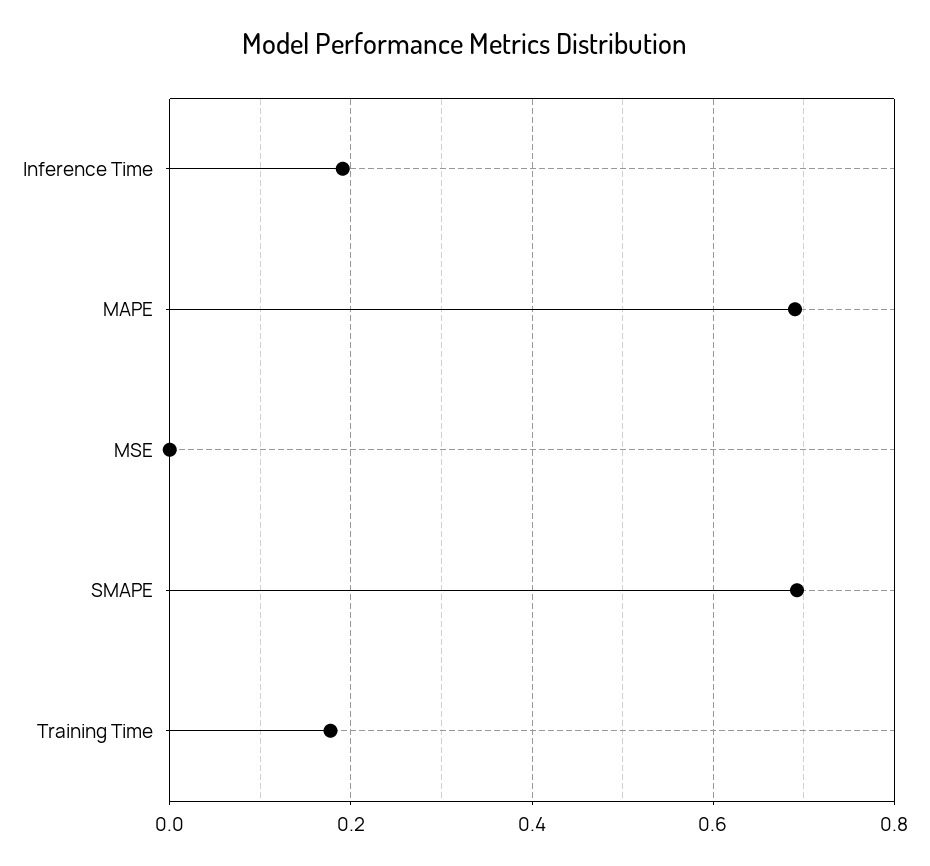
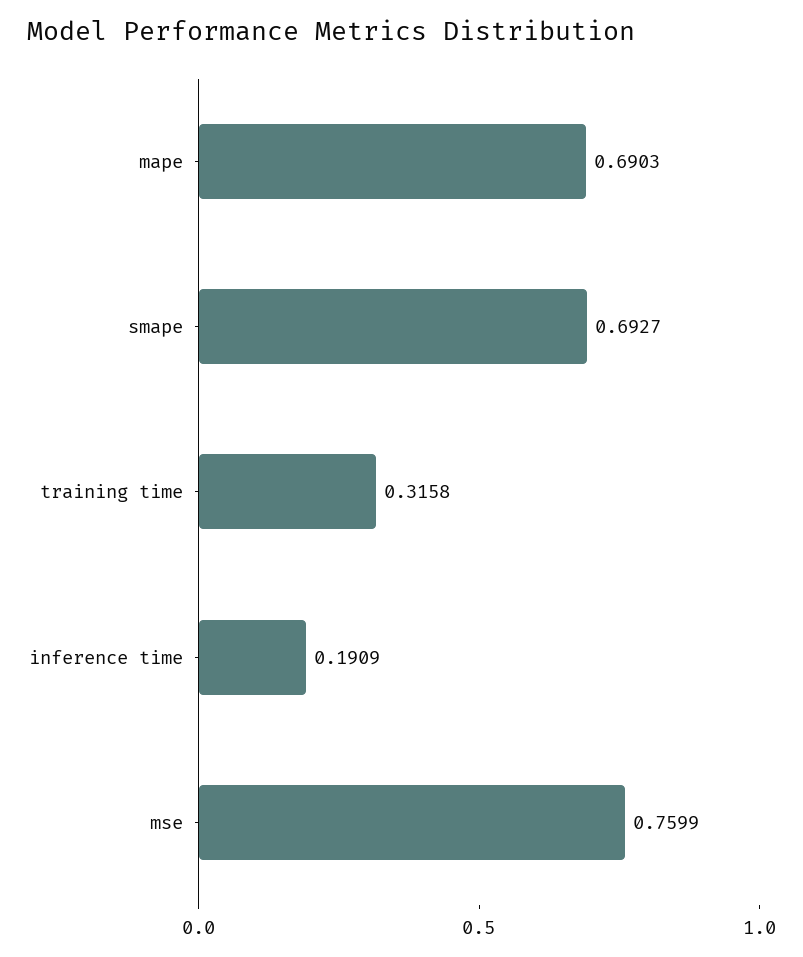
MSE: 0 -> 0.7599
Training Time: 0.18 -> 0.3158

